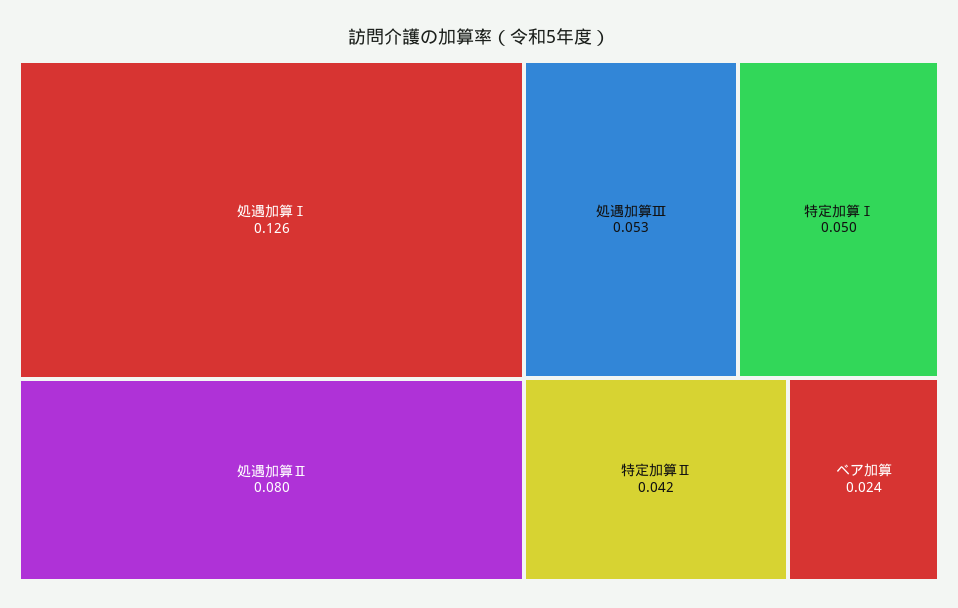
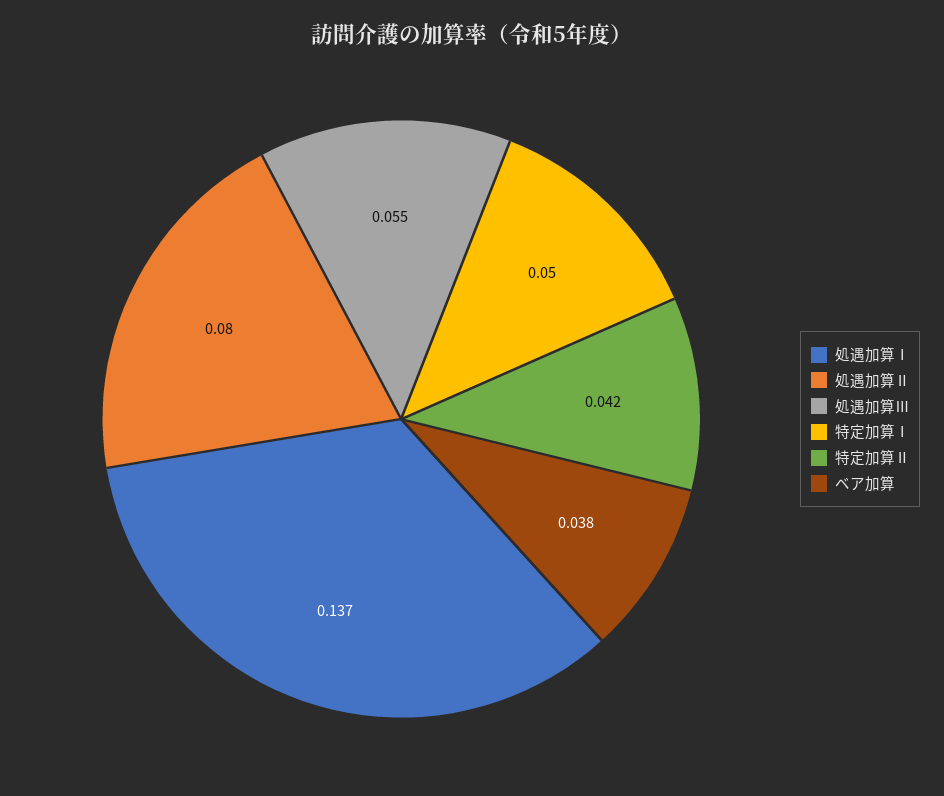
処遇加算Ⅰ: 0.126 -> 0.137
処遇加算Ⅲ: 0.053 -> 0.055
ベア加算: 0.024 -> 0.038

